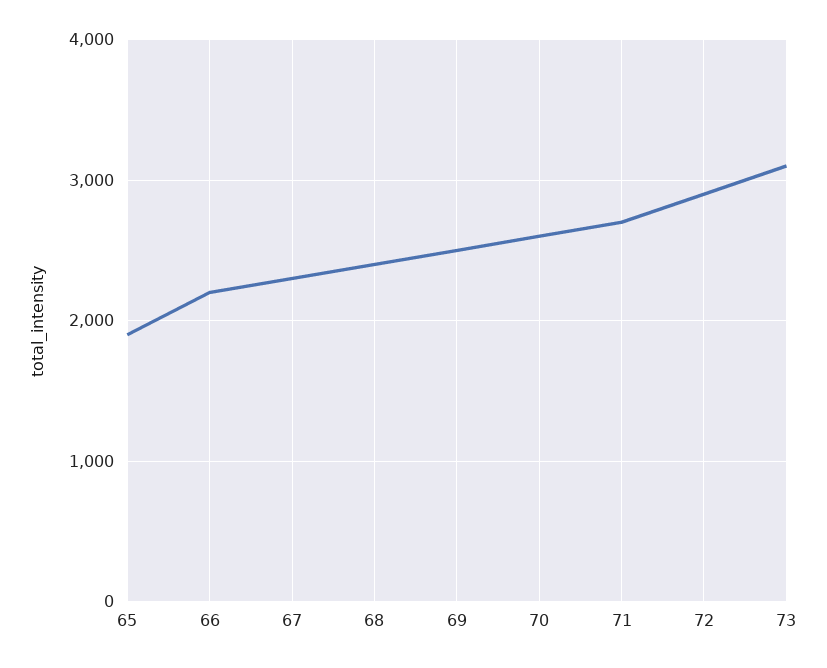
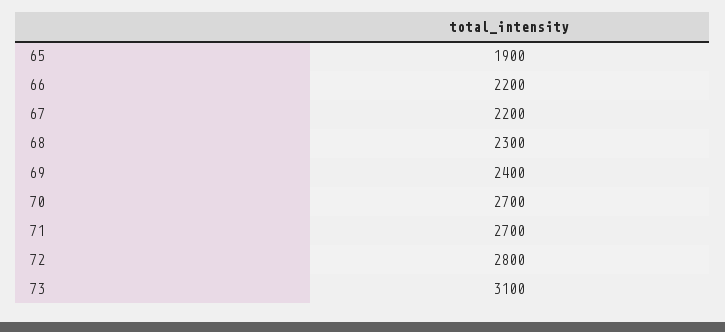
67: 2300 -> 2200
68: 2400 -> 2300
69: 2500 -> 2400
70: 2600 -> 2700
72: 2900 -> 2800

